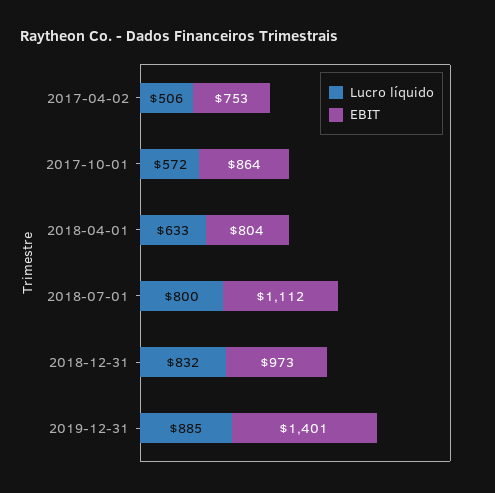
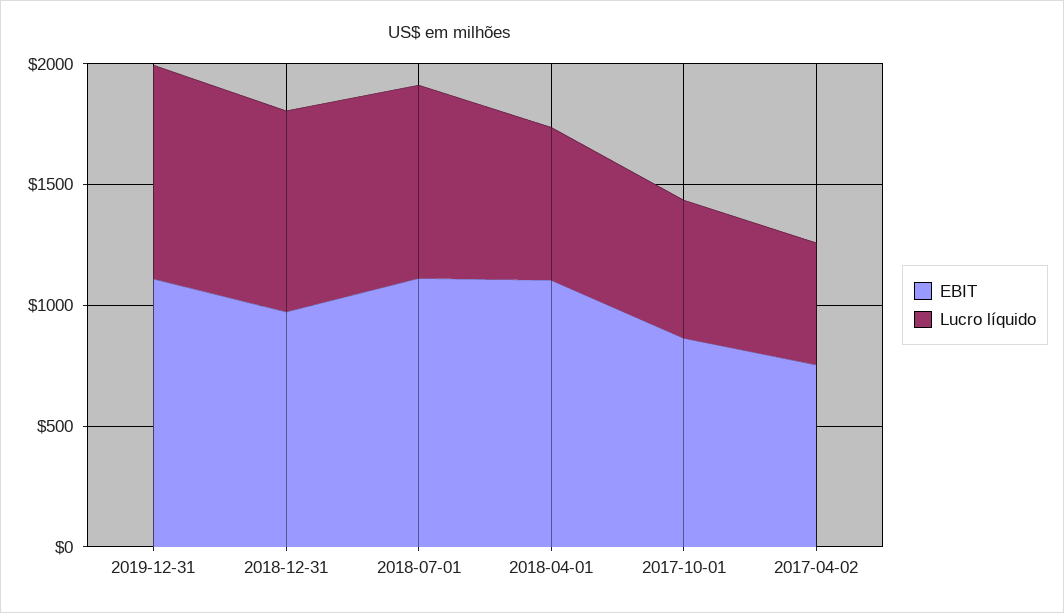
EBIT, 2018-04-01: 804 -> 1100
EBIT, 2019-12-31: 1401 -> 1100

